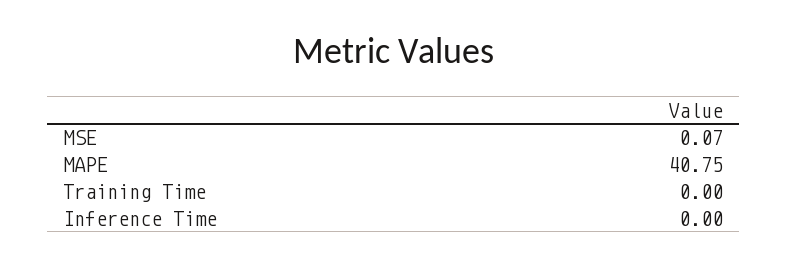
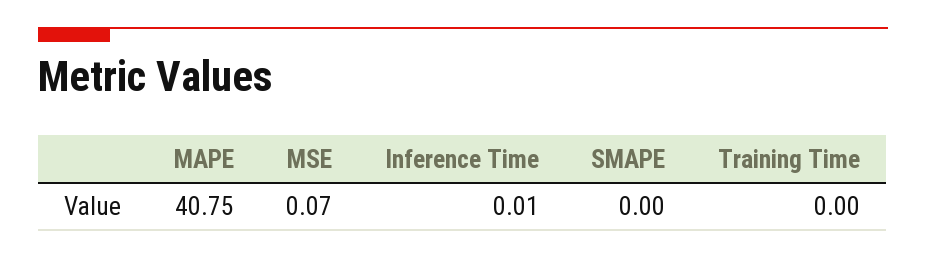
Inference Time: 0 -> 0.01
SMAPE: none -> 0

